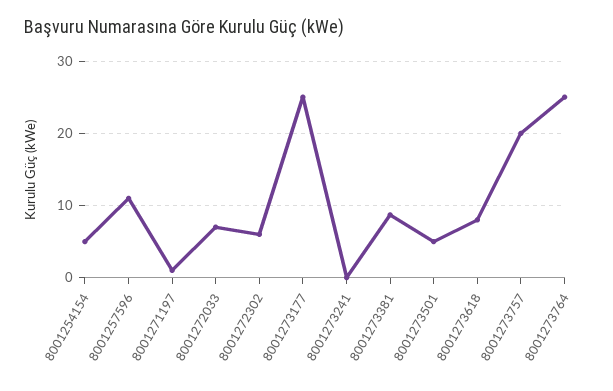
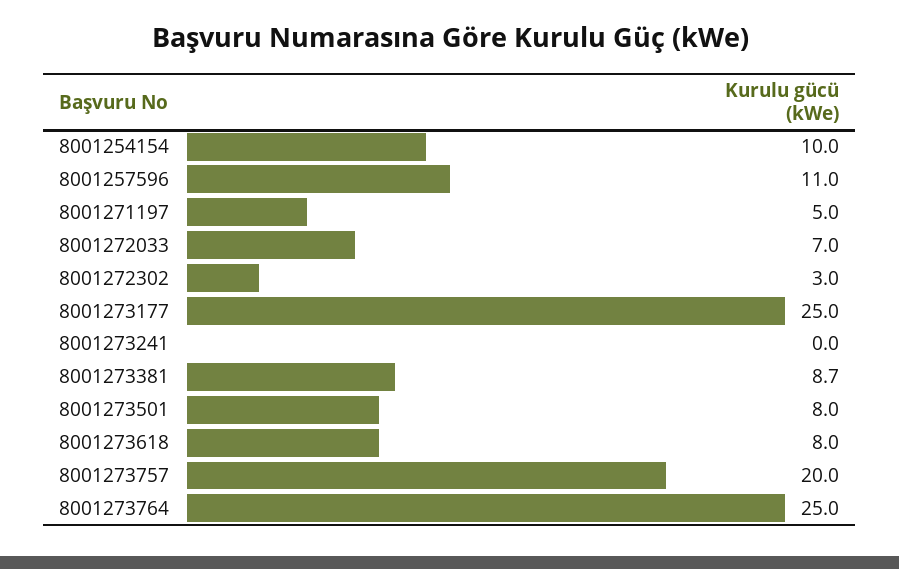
8001254154: 5 -> 10
8001271197: 1 -> 5
8001272302: 6 -> 3
8001273501: 5 -> 8

